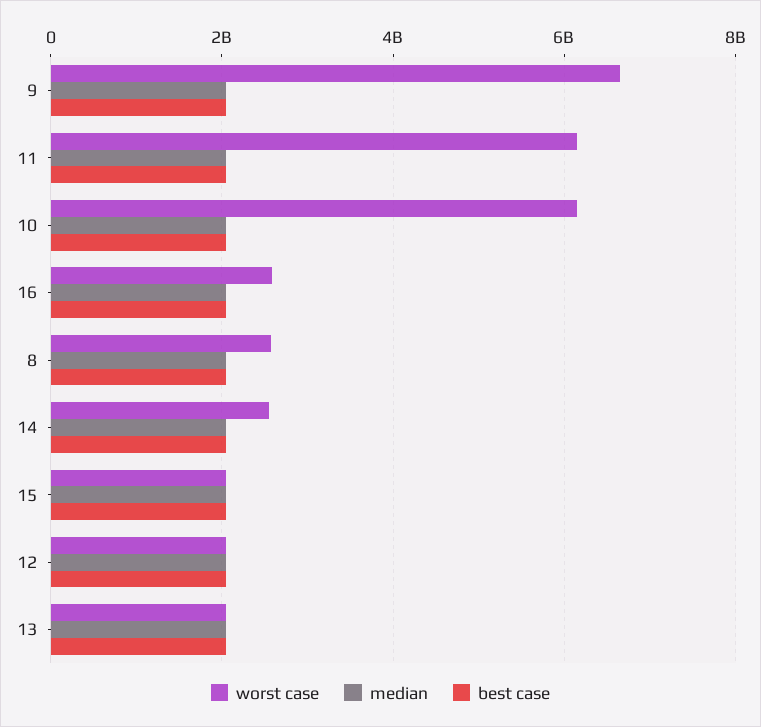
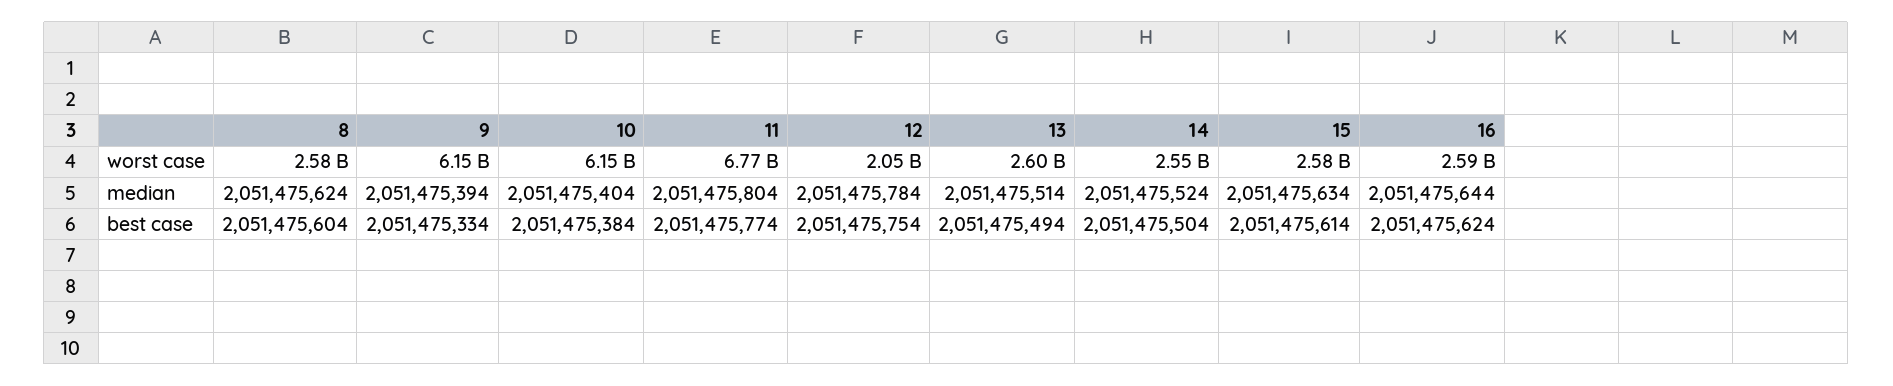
worst case, 9: 6600000000 -> 6150000000
worst case, 11: 6200000000 -> 6770000000
worst case, 15: 2000000000 -> 2580000000
worst case, 13: 2000000000 -> 2600000000

